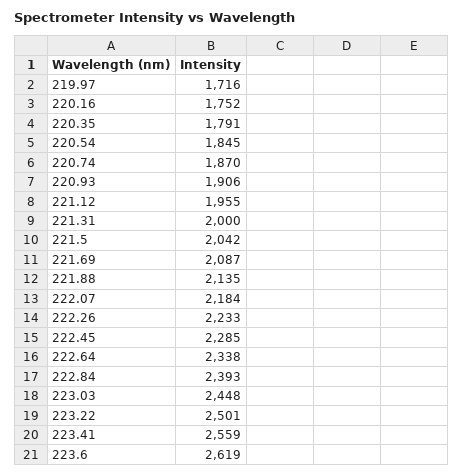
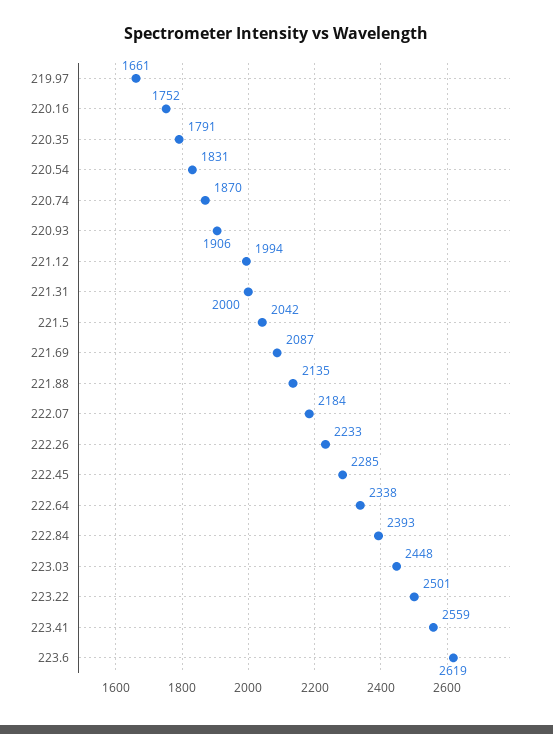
219.97: 1716 -> 1661
220.54: 1845 -> 1831
221.12: 1955 -> 1994

